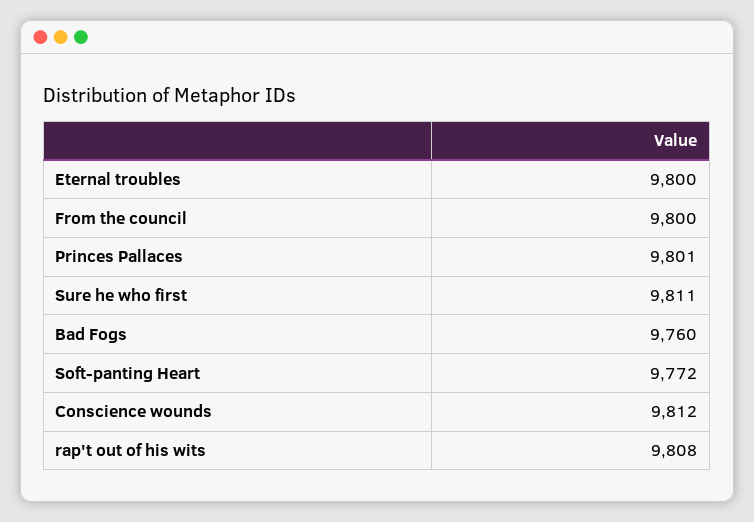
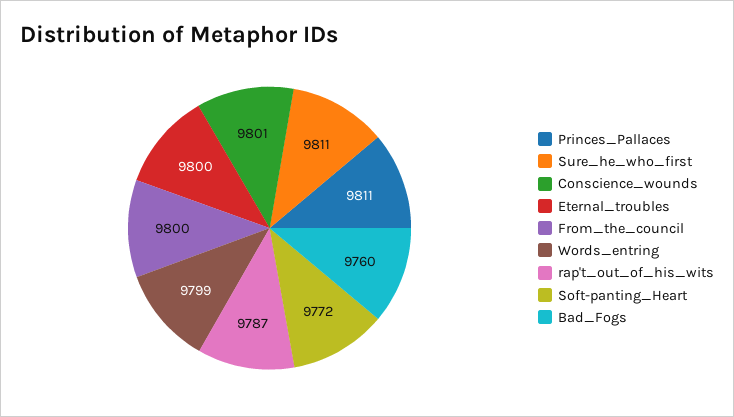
Princes Pallaces: 9801 -> 9811
Conscience wounds: 9812 -> 9801
rap't out of his wits: 9808 -> 9787
Words_entring: none -> 9799

